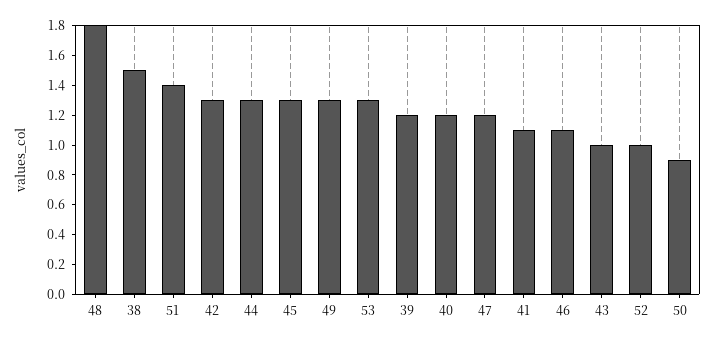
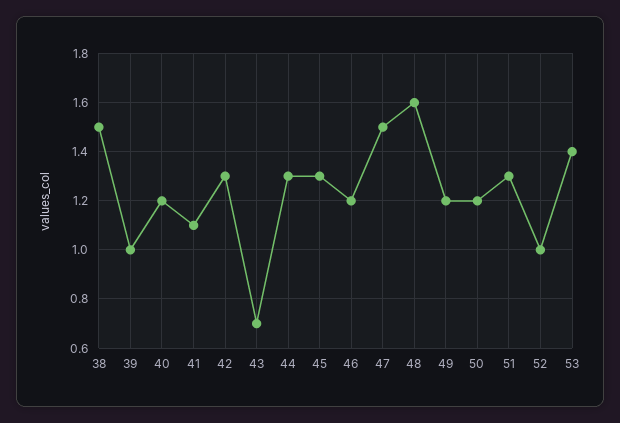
48: 1.8 -> 1.6
51: 1.4 -> 1.3
49: 1.3 -> 1.2
53: 1.3 -> 1.4
39: 1.2 -> 1
47: 1.2 -> 1.5
46: 1.1 -> 1.2
43: 1 -> 0.7
50: 0.9 -> 1.2

